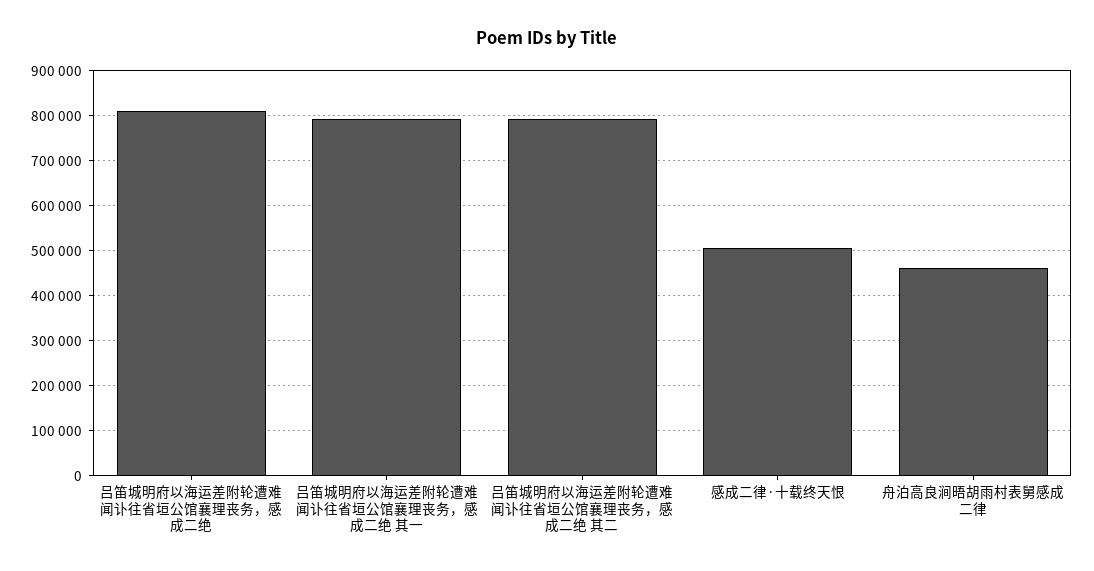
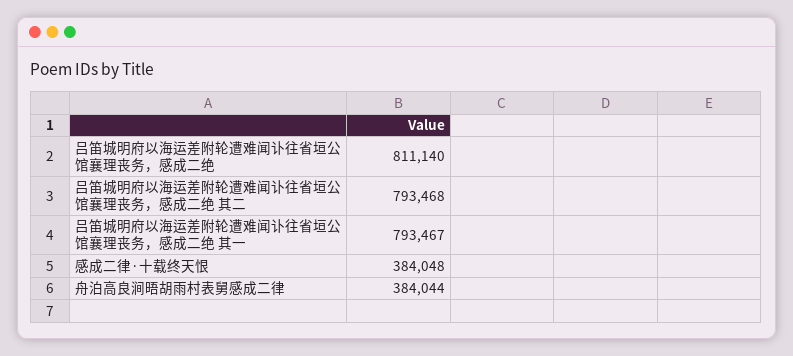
感成二律·十载终天恨: 500000 -> 384048
舟泊高良涧晤胡雨村表舅感成二律: 460000 -> 384044

